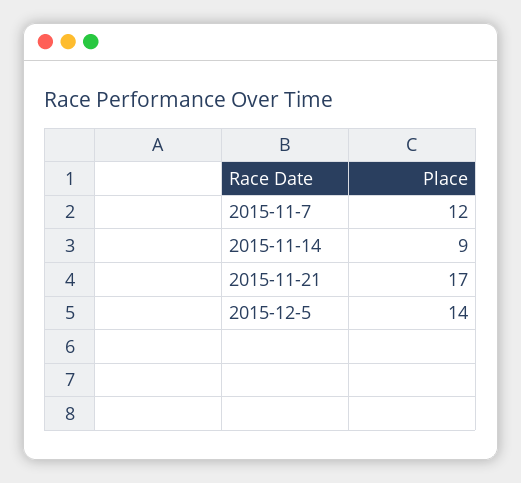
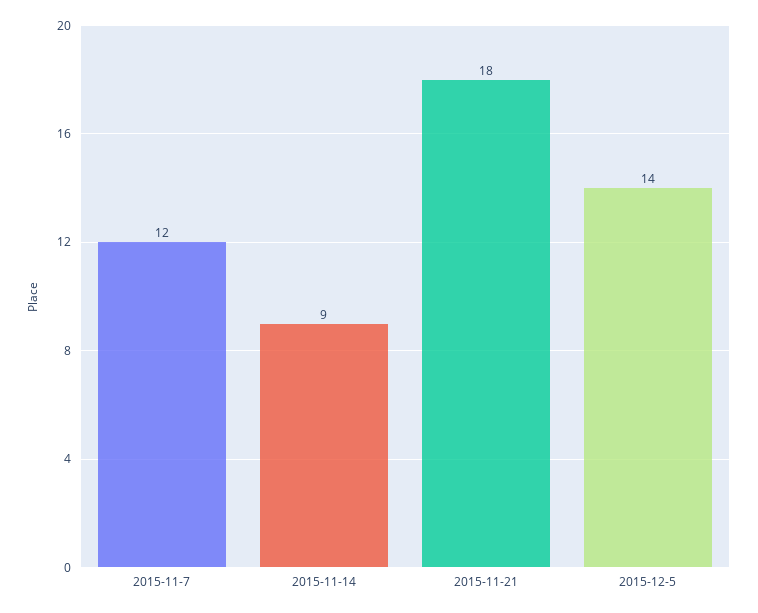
2015-11-21: 17 -> 18

